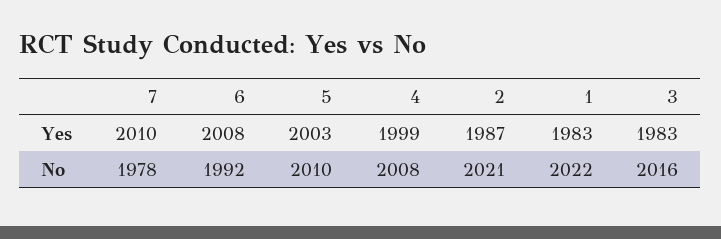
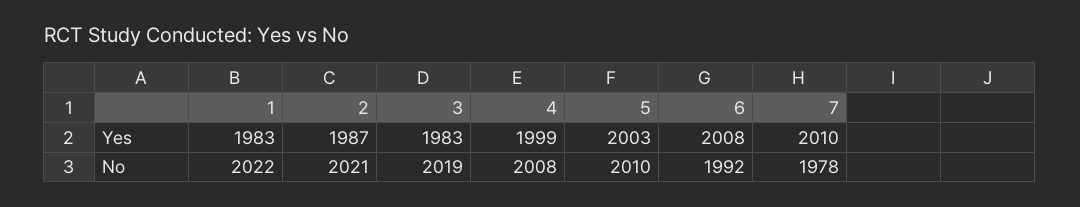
3, No: 2016 -> 2019

